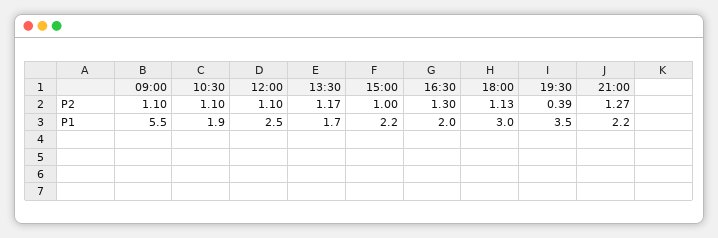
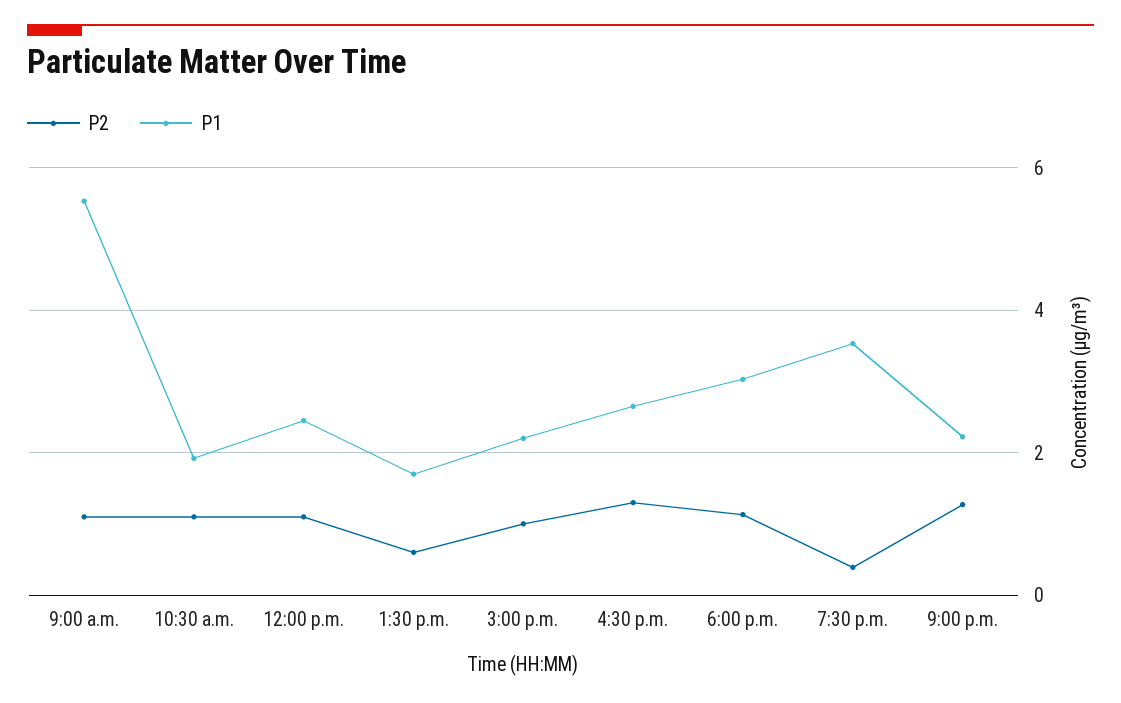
P2, 13:30: 1.17 -> 0.6
P1, 16:30: 2 -> 2.6

